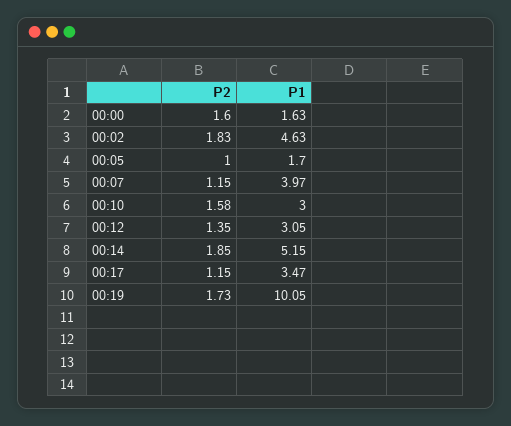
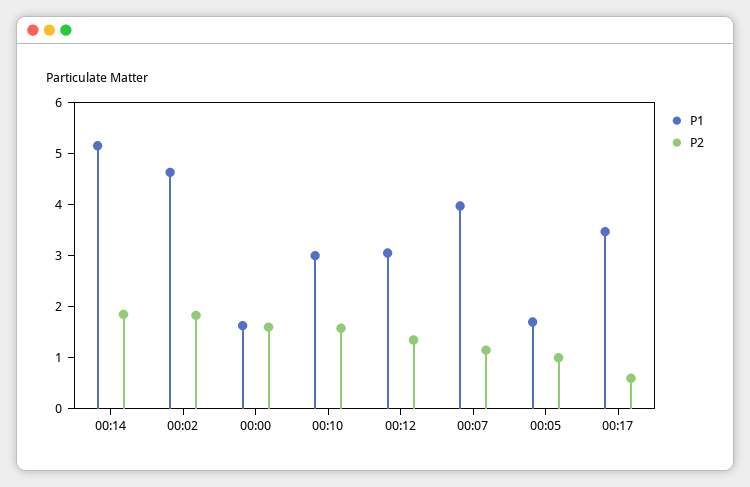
P2, 00:17: 1.15 -> 0.6
P2, 00:19: 1.73 -> none
P1, 00:19: 10.05 -> none

